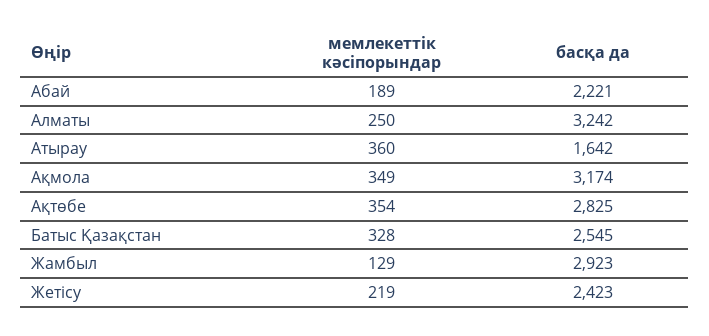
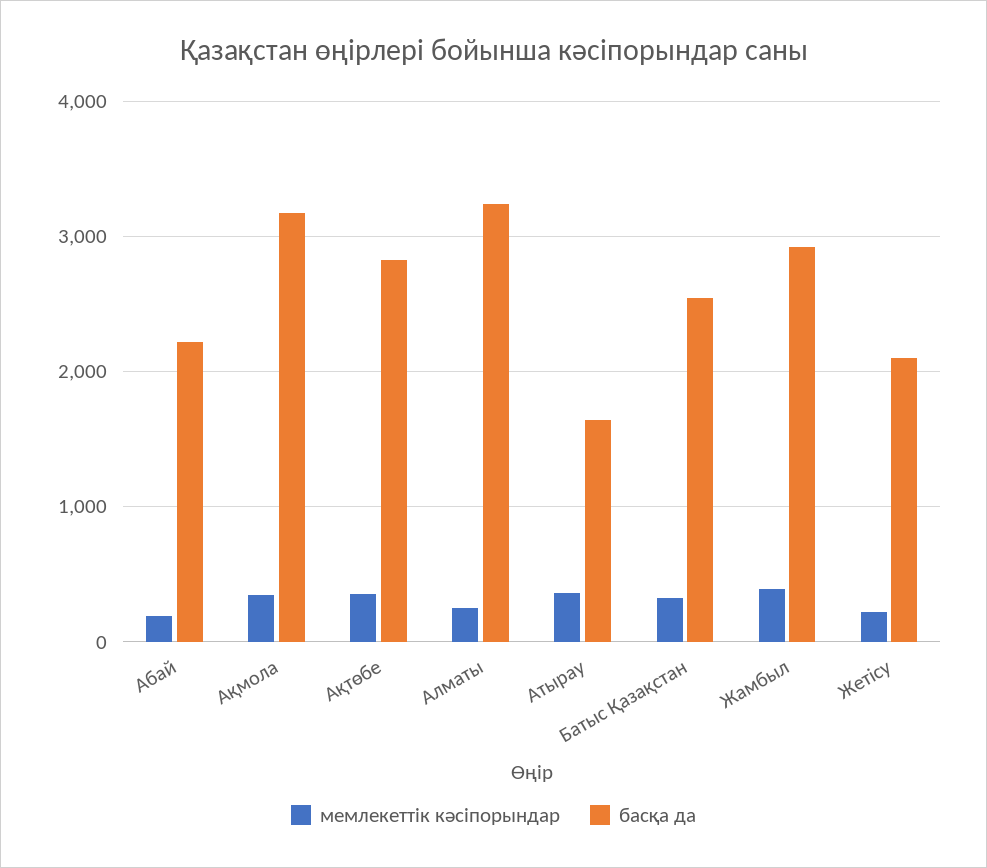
мемлекеттік кәсіпорындар, Жамбыл: 129 -> 400
басқа да, Жетісу: 2423 -> 2100

